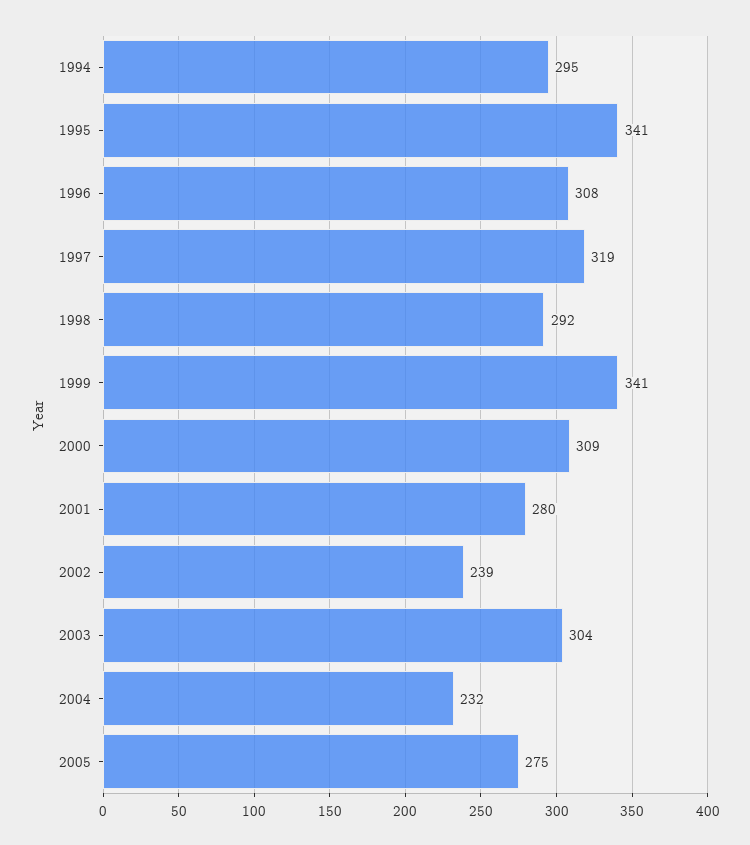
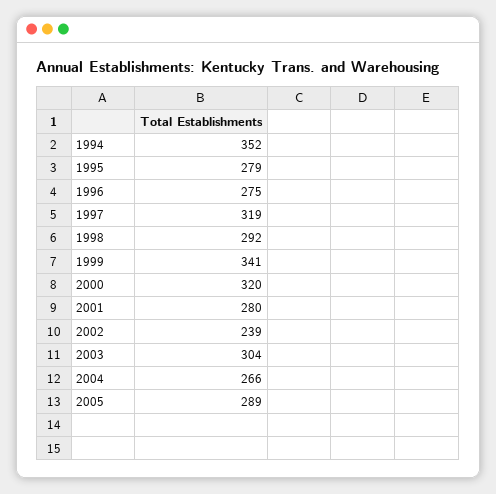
1994: 295 -> 352
1995: 341 -> 279
1996: 308 -> 275
2000: 309 -> 320
2004: 232 -> 266
2005: 275 -> 289

